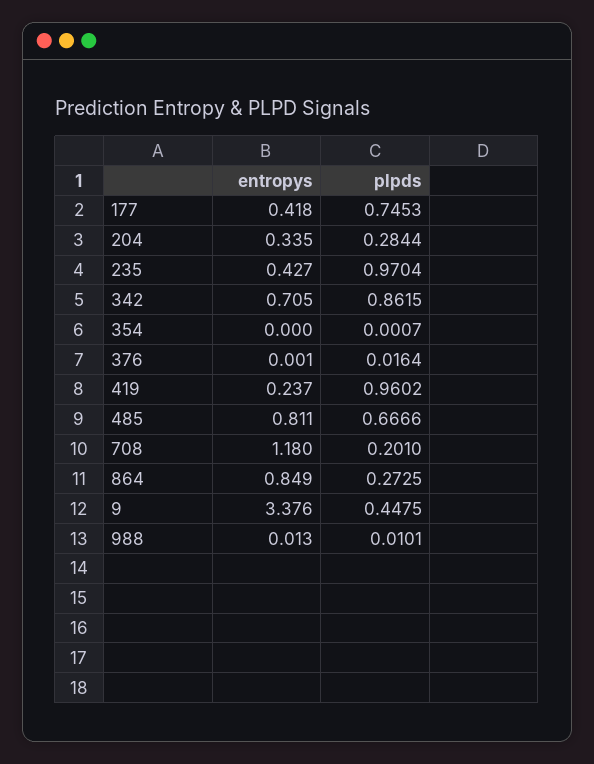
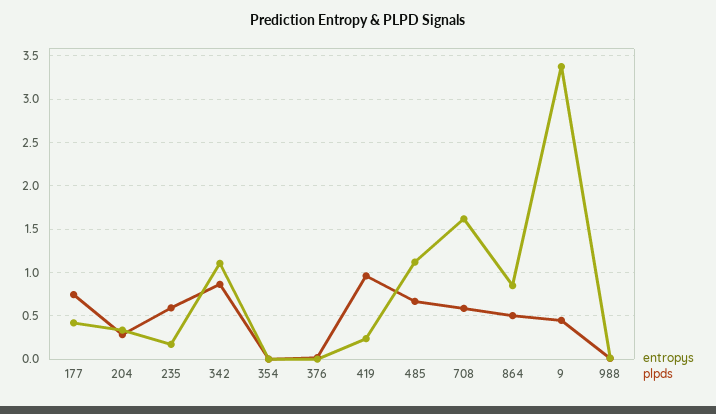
entropys, 235: 0.427 -> 0.2
plpds, 235: 0.9704 -> 0.6
entropys, 342: 0.705 -> 1.1
entropys, 485: 0.811 -> 1.1
entropys, 708: 1.18 -> 1.6
plpds, 708: 0.201 -> 0.6
plpds, 864: 0.2725 -> 0.5

